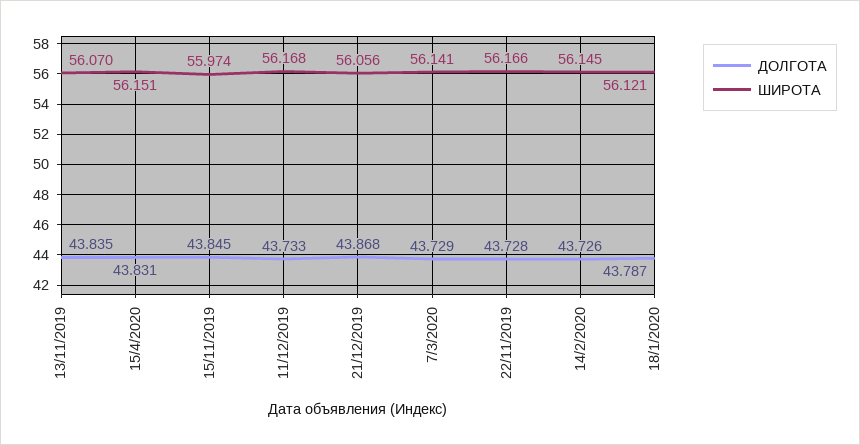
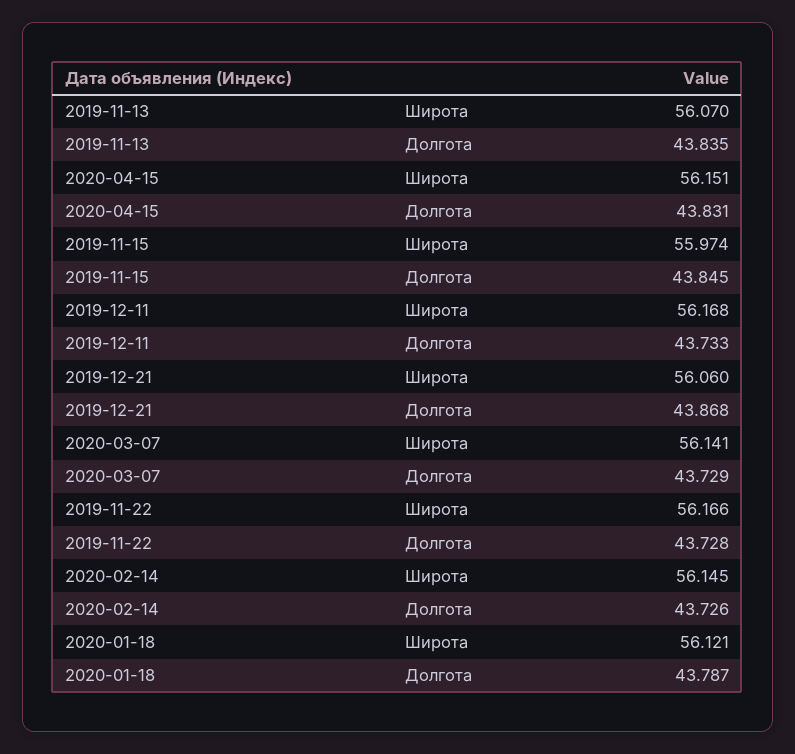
ШИРОТА, 21/12/2019: 56.056 -> 56.06

